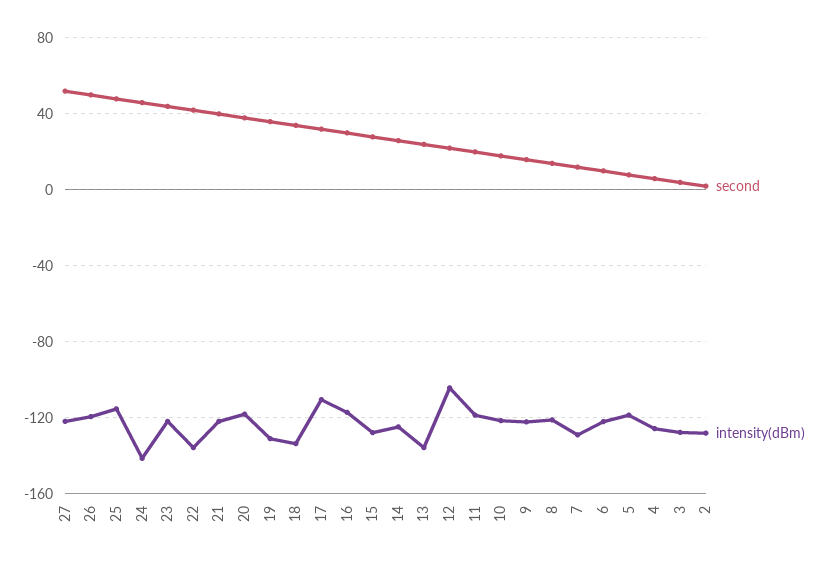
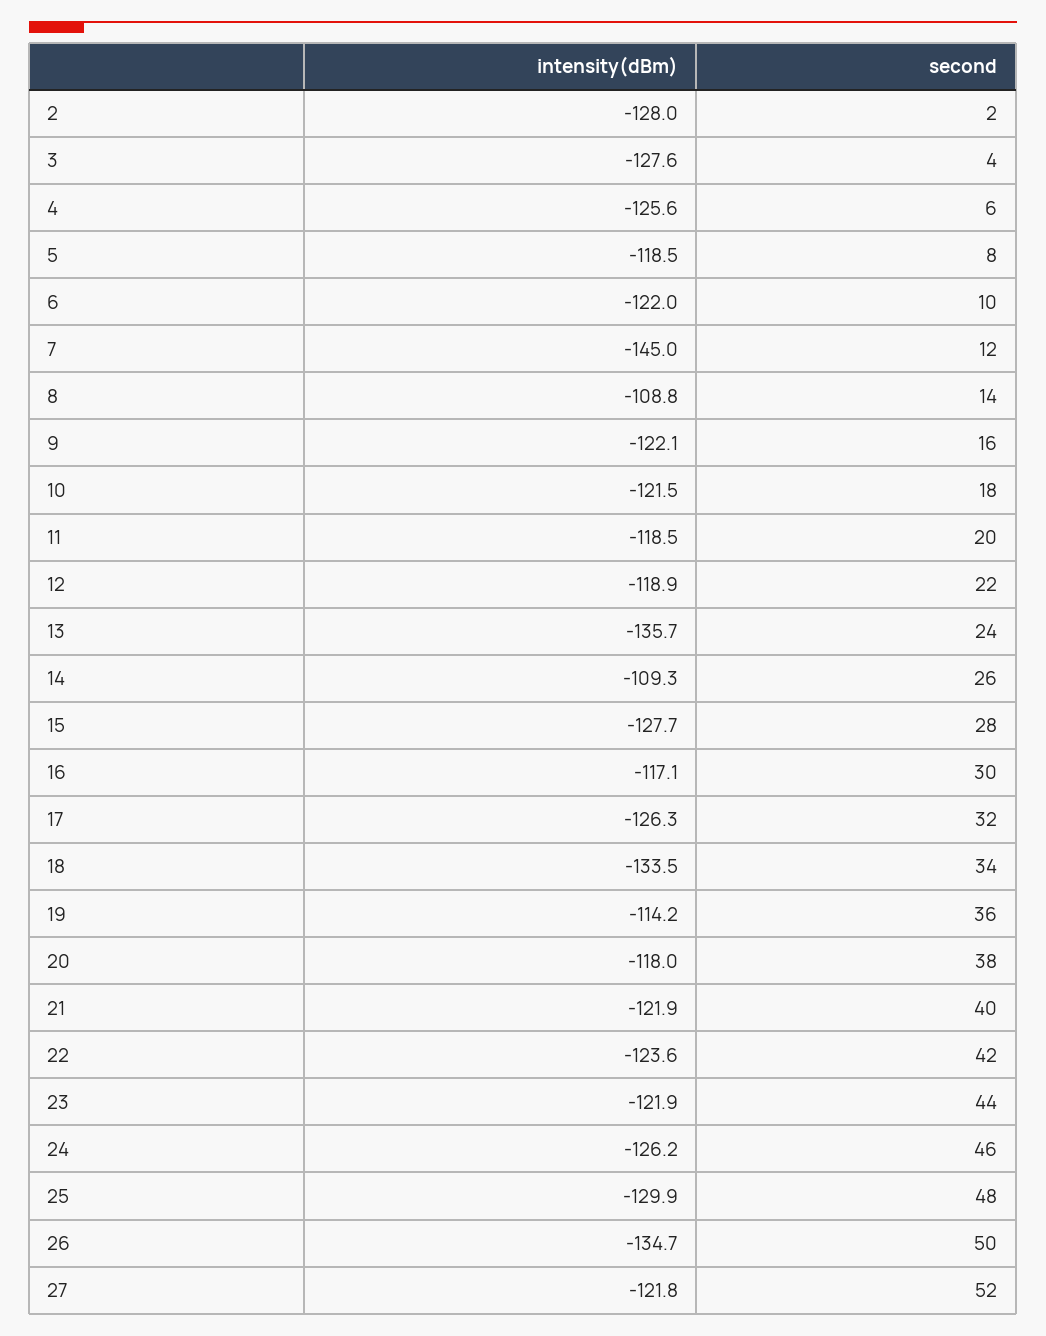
intensity(dBm), 26: -120 -> -134.7
intensity(dBm), 25: -115 -> -129.9
intensity(dBm), 24: -140 -> -126.2
intensity(dBm), 22: -135 -> -123.6
intensity(dBm), 19: -130 -> -114.2
intensity(dBm), 17: -110 -> -126.3
intensity(dBm), 14: -125 -> -109.3
intensity(dBm), 12: -105 -> -118.9
intensity(dBm), 8: -120 -> -108.8
intensity(dBm), 7: -130 -> -145

